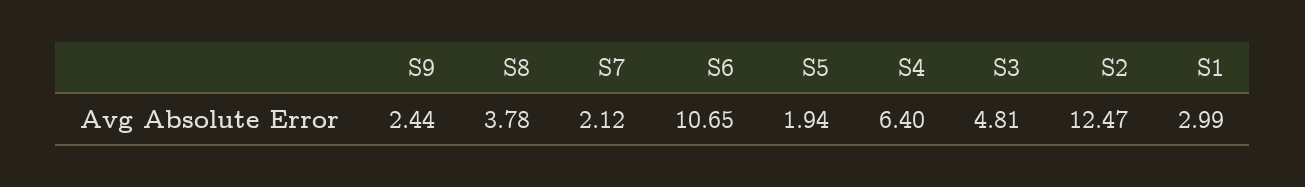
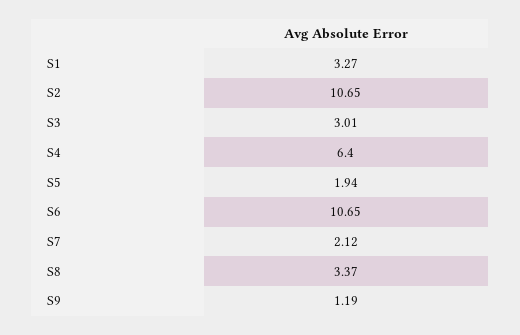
S9: 2.44 -> 1.19
S8: 3.78 -> 3.37
S3: 4.81 -> 3.01
S2: 12.47 -> 10.65
S1: 2.99 -> 3.27

